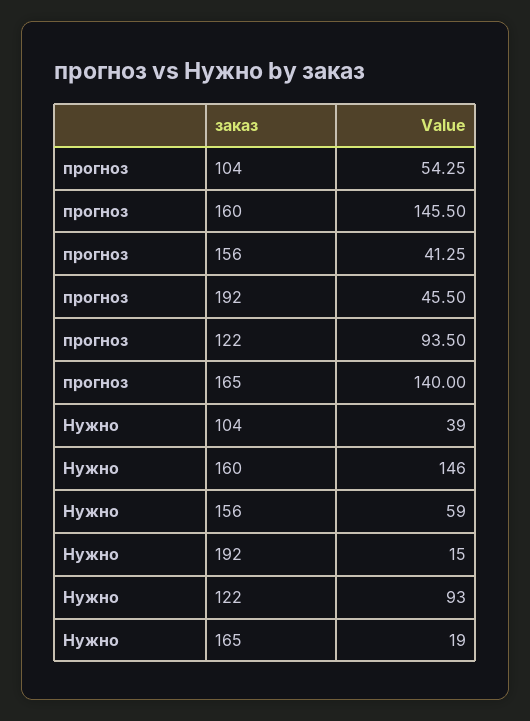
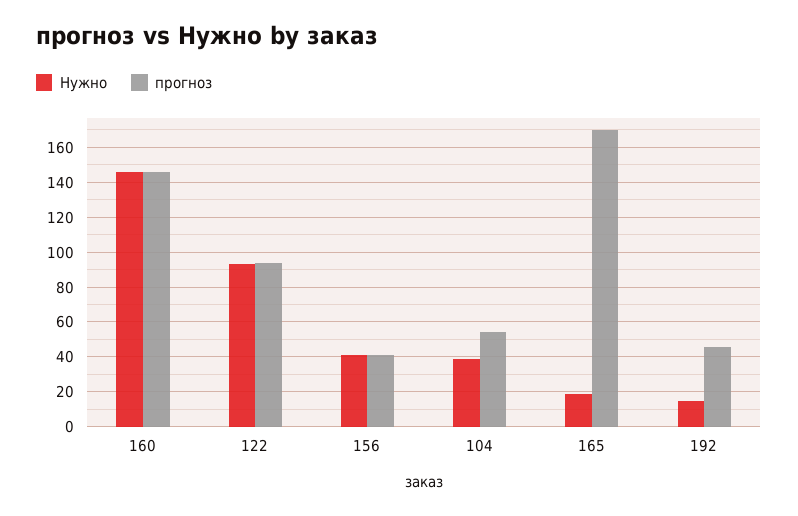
прогноз, 165: 140 -> 170
Нужно, 156: 59 -> 40

